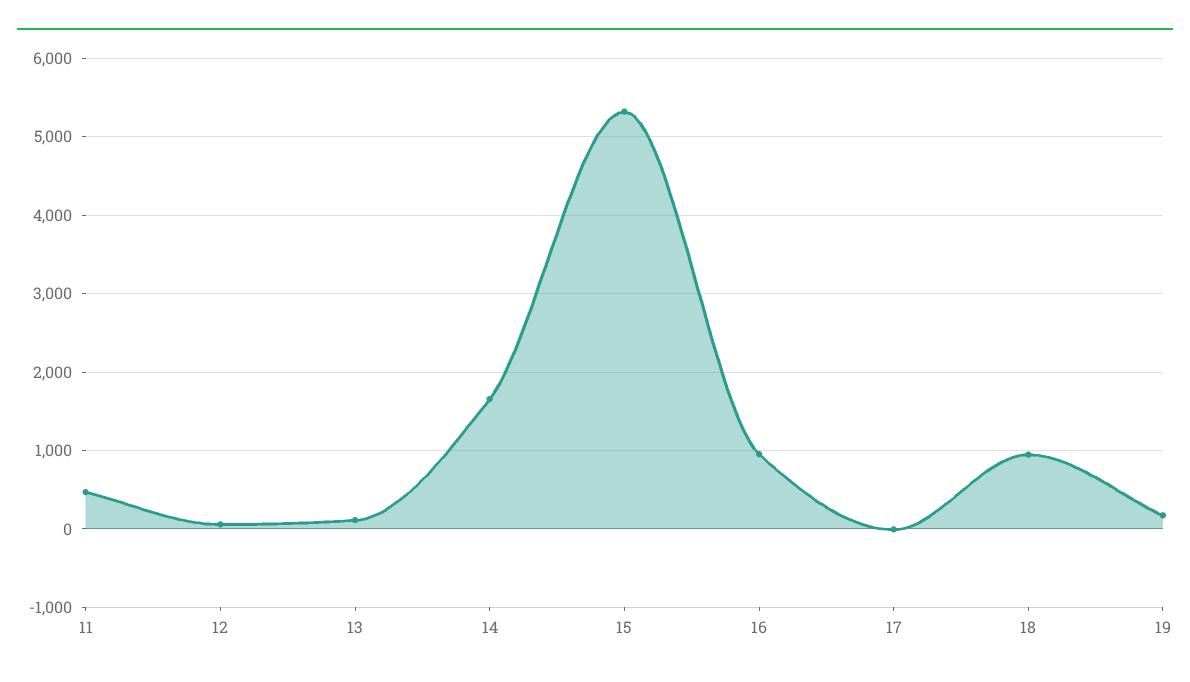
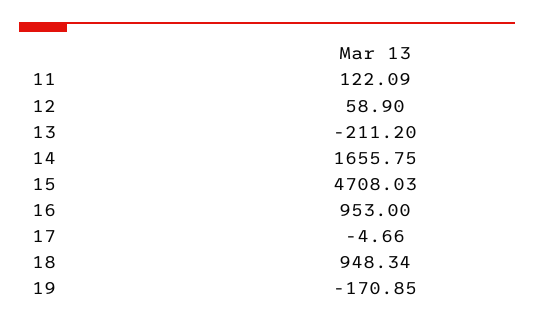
11: 500 -> 122.09
13: 100 -> -211.2
15: 5300 -> 4708.03
19: 200 -> -170.85

